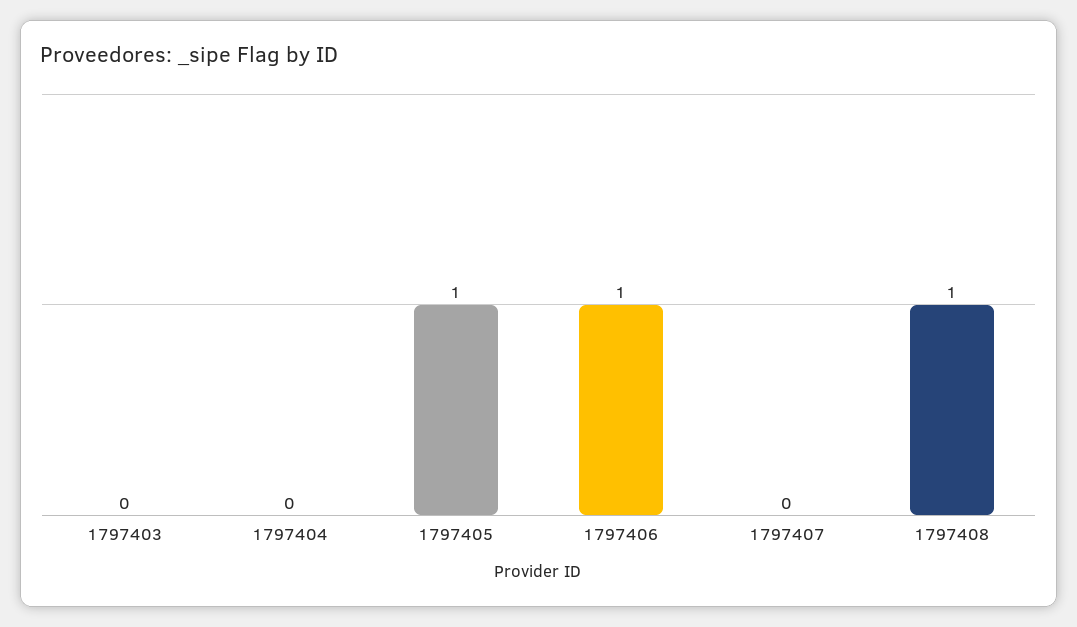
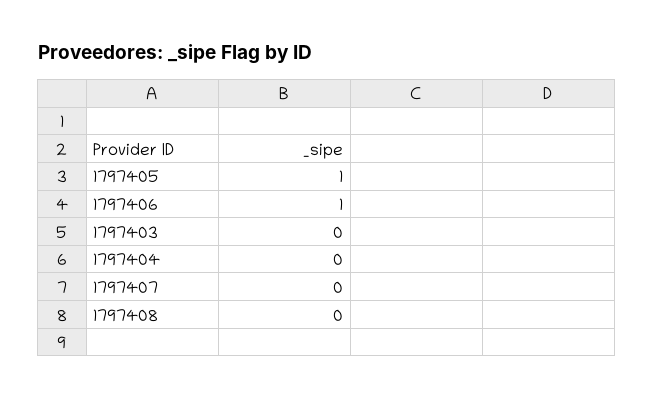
1797408: 1 -> 0

